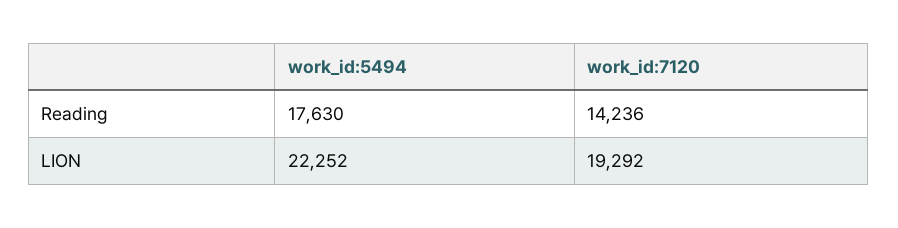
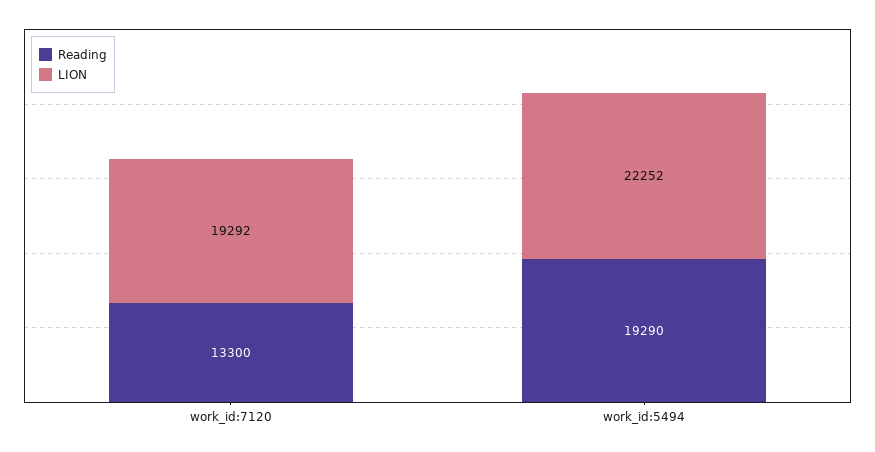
Reading, work_id:5494: 17630 -> 19290
Reading, work_id:7120: 14236 -> 13300

